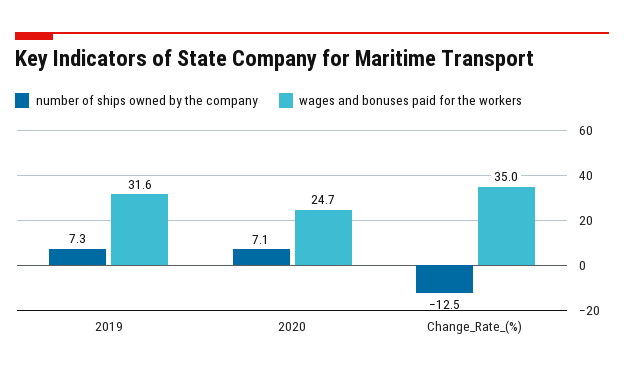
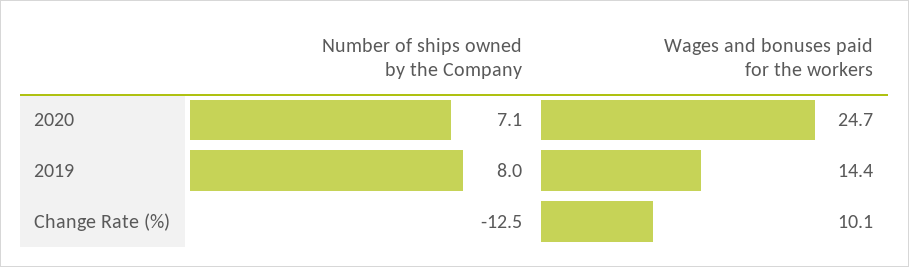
number of ships owned by the company, 2019: 7.3 -> 8
wages and bonuses paid for the workers, 2019: 31.6 -> 14.4
wages and bonuses paid for the workers, Change_Rate_(%): 35 -> 10.1

